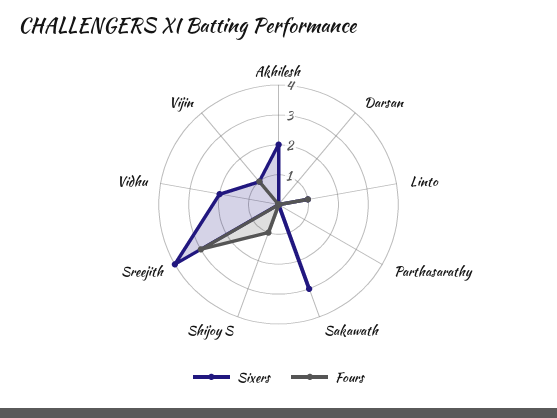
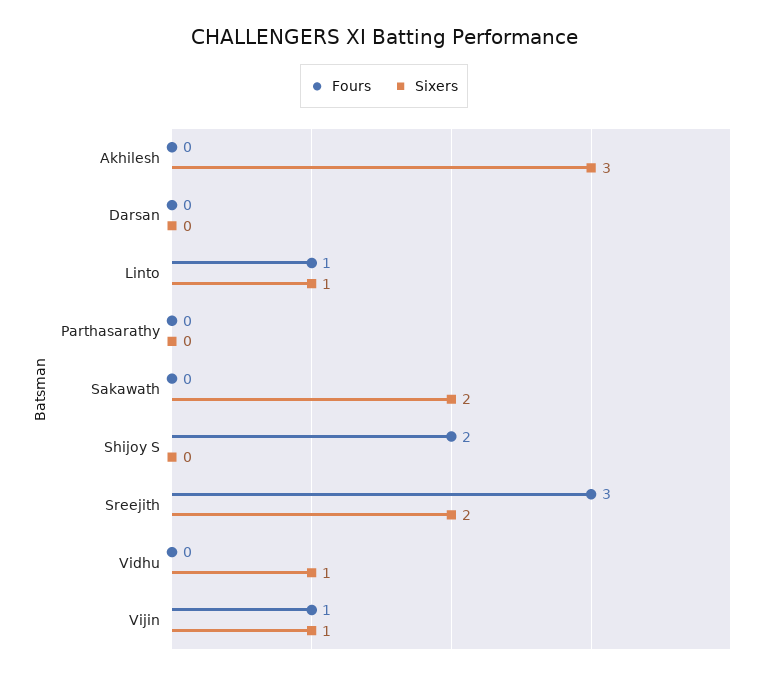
Sixers, Akhilesh: 2 -> 3
Sixers, Sakawath: 3 -> 2
Fours, Shijoy S: 1 -> 2
Sixers, Sreejith: 4 -> 2
Sixers, Vidhu: 2 -> 1

